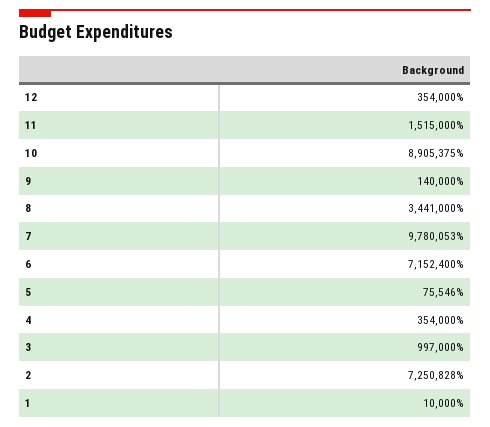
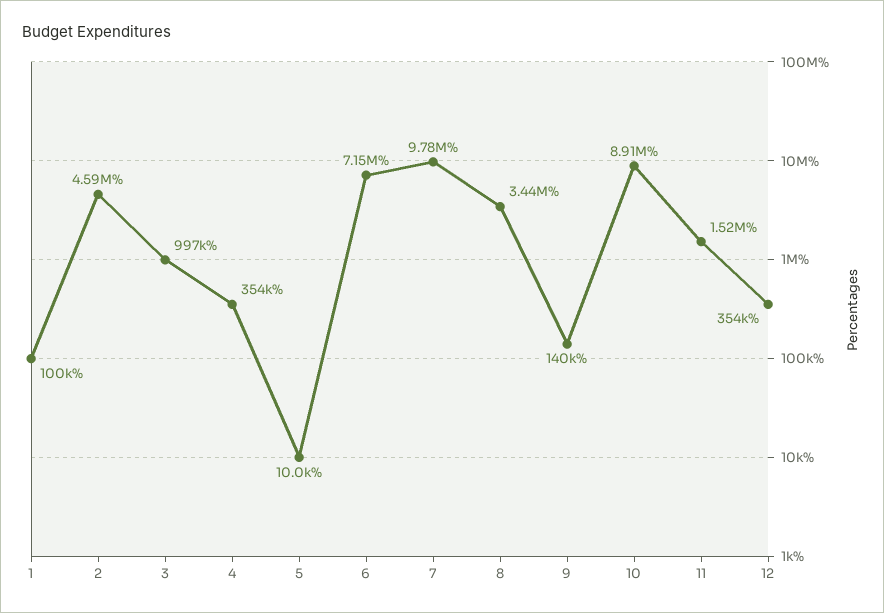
5: 75546 -> 10000
2: 7250828 -> 4590000
1: 10000 -> 100000

